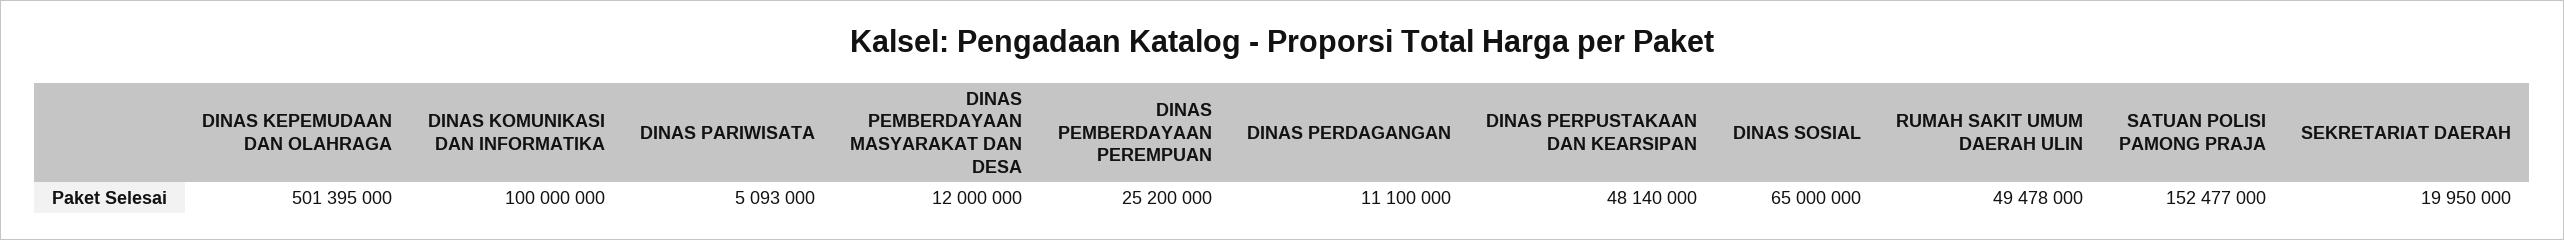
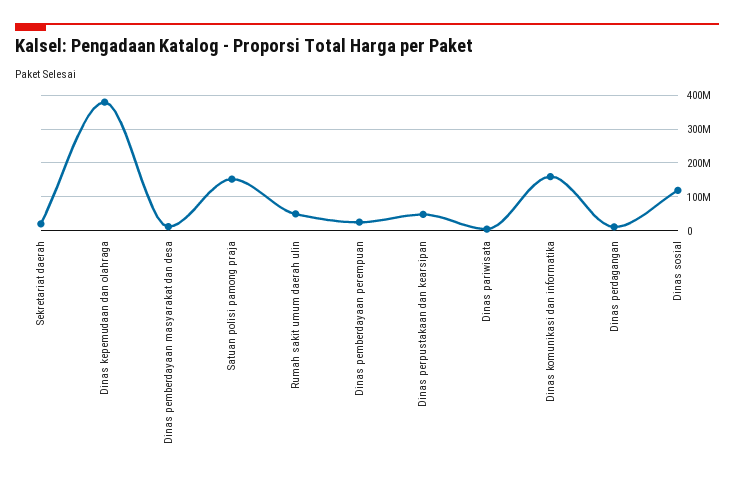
DINAS KEPEMUDAAN DAN OLAHRAGA: 501395000 -> 380000000
DINAS KOMUNIKASI DAN INFORMATIKA: 100000000 -> 160000000
DINAS SOSIAL: 65000000 -> 120000000

